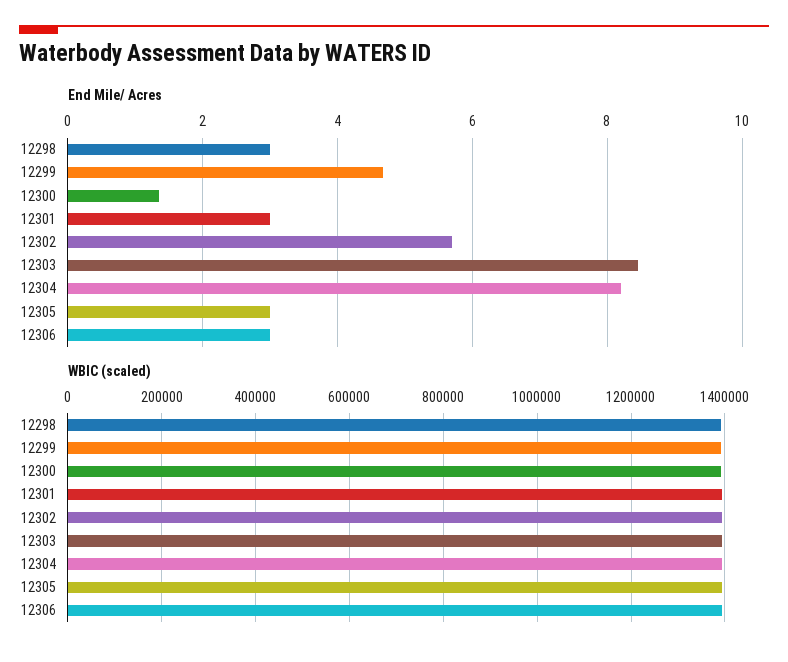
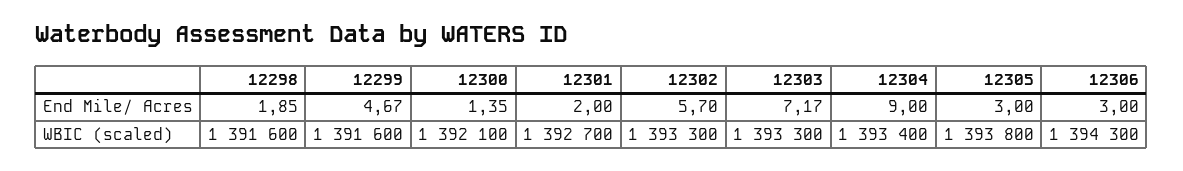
End Mile/ Acres, 12298: 3 -> 1.85
End Mile/ Acres, 12301: 3 -> 2
End Mile/ Acres, 12303: 8.4 -> 7.17
End Mile/ Acres, 12304: 8.2 -> 9

